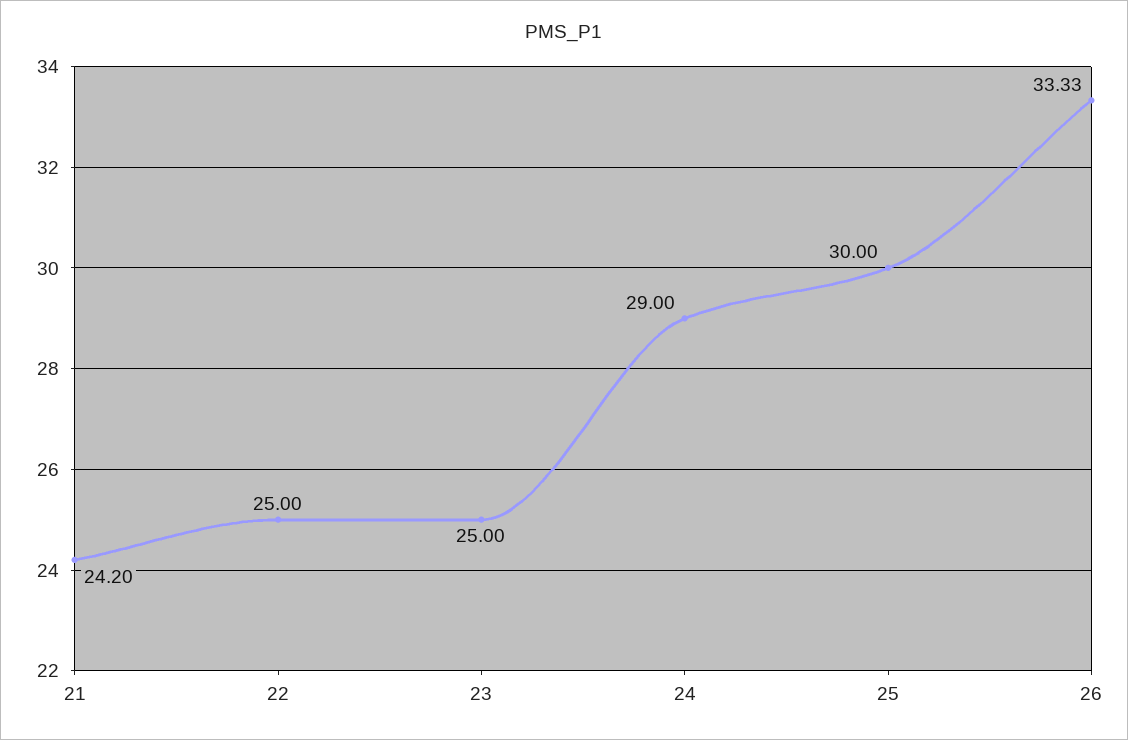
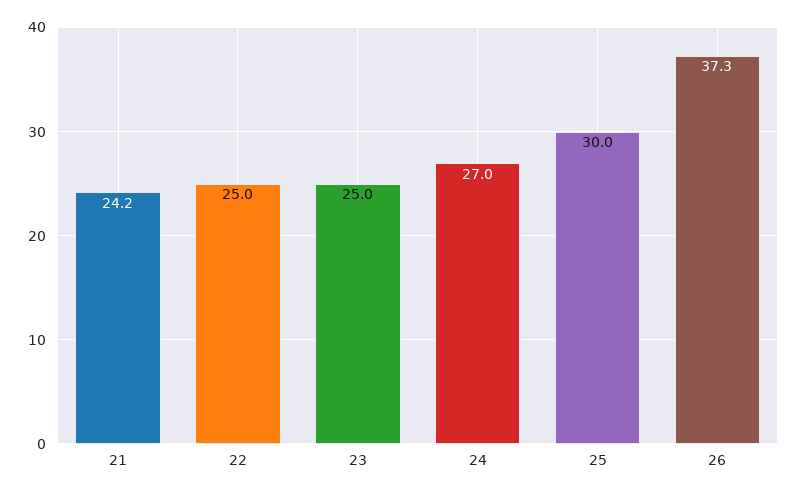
24: 29 -> 27
26: 33.33 -> 37.3

